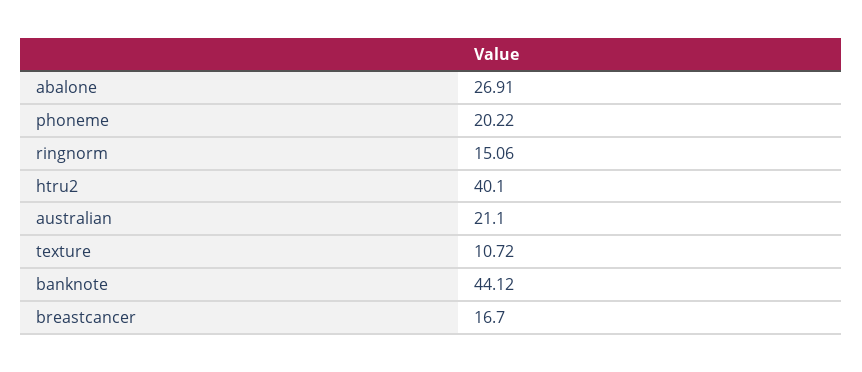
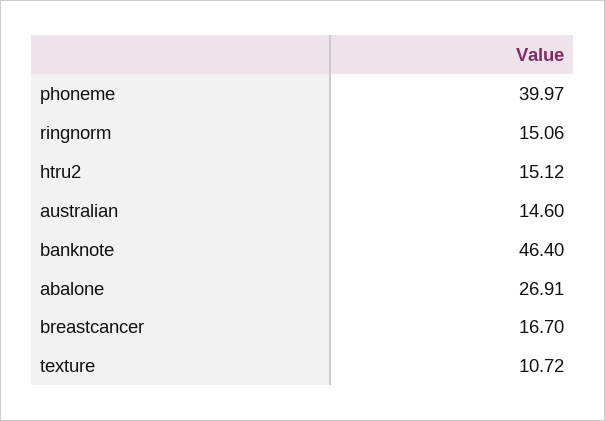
phoneme: 20.22 -> 39.97
htru2: 40.1 -> 15.12
australian: 21.1 -> 14.6
banknote: 44.12 -> 46.4

